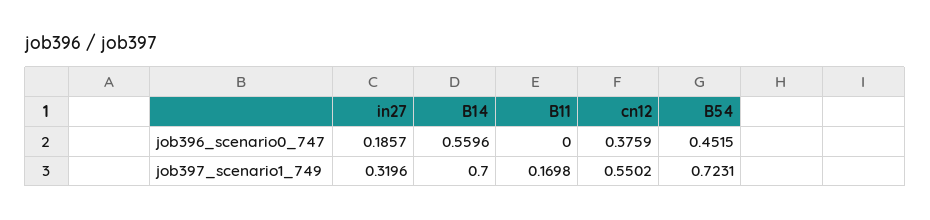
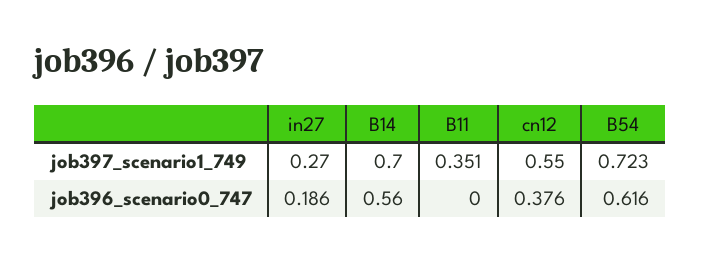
B54, job396_scenario0_747: 0.4515 -> 0.616
in27, job397_scenario1_749: 0.3196 -> 0.27
B11, job397_scenario1_749: 0.1698 -> 0.351

